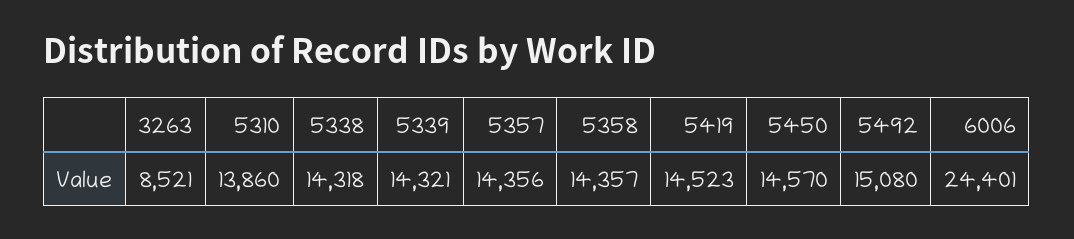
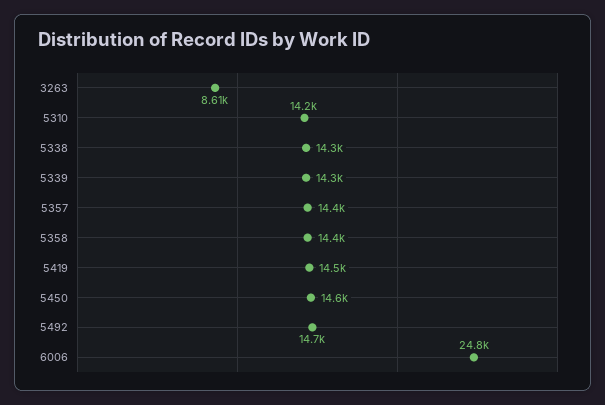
3263: 8521 -> 8610
5310: 13860 -> 14200
5492: 15080 -> 14700
6006: 24401 -> 24800

